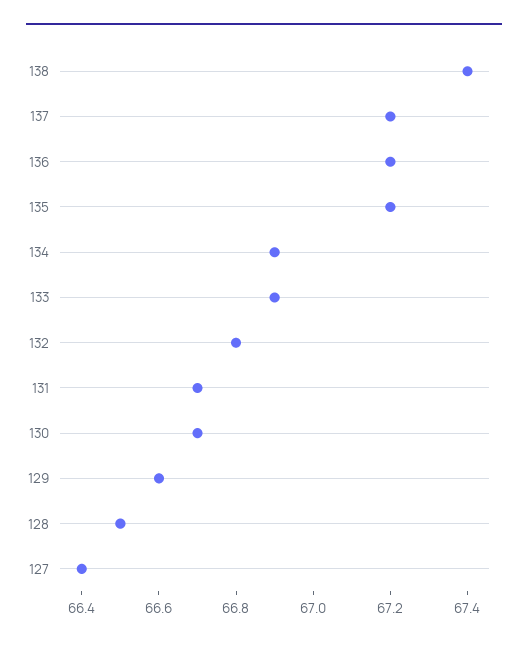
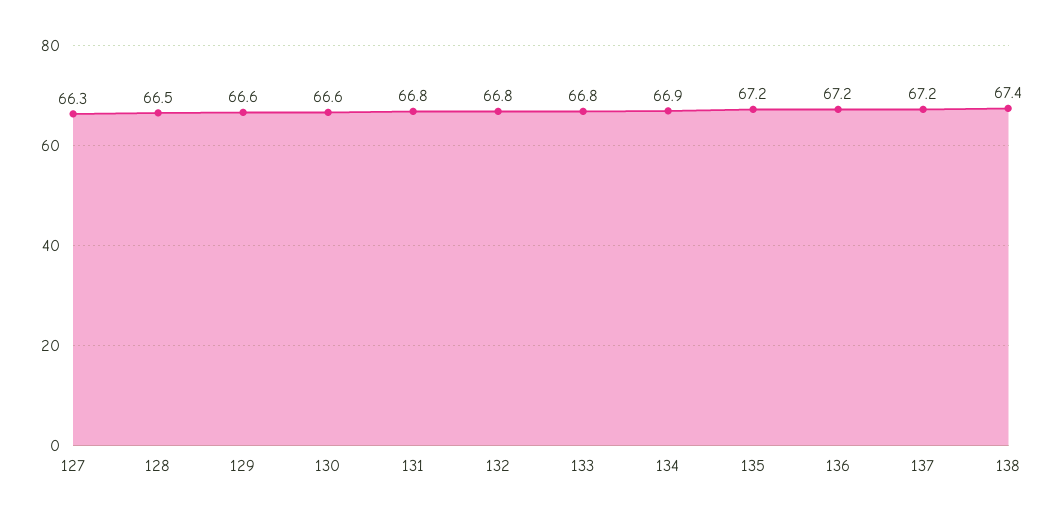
133: 66.9 -> 66.8
131: 66.7 -> 66.8
130: 66.7 -> 66.6
127: 66.4 -> 66.3

